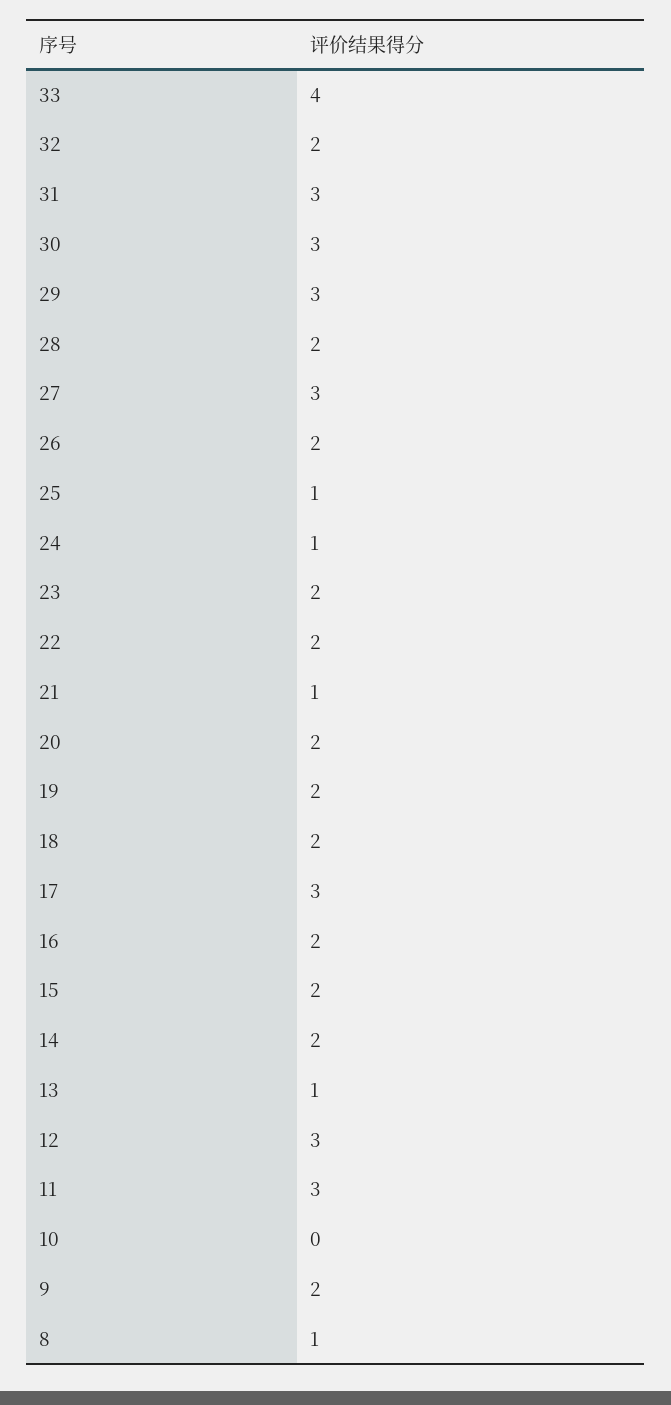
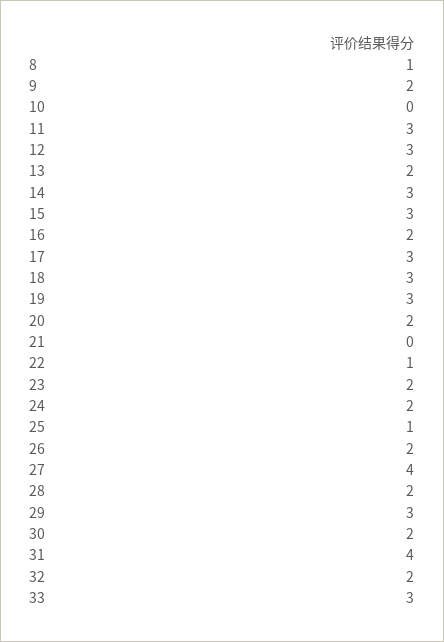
33: 4 -> 3
31: 3 -> 4
30: 3 -> 2
27: 3 -> 4
24: 1 -> 2
22: 2 -> 1
21: 1 -> 0
19: 2 -> 3
18: 2 -> 3
15: 2 -> 3
14: 2 -> 3
13: 1 -> 2

